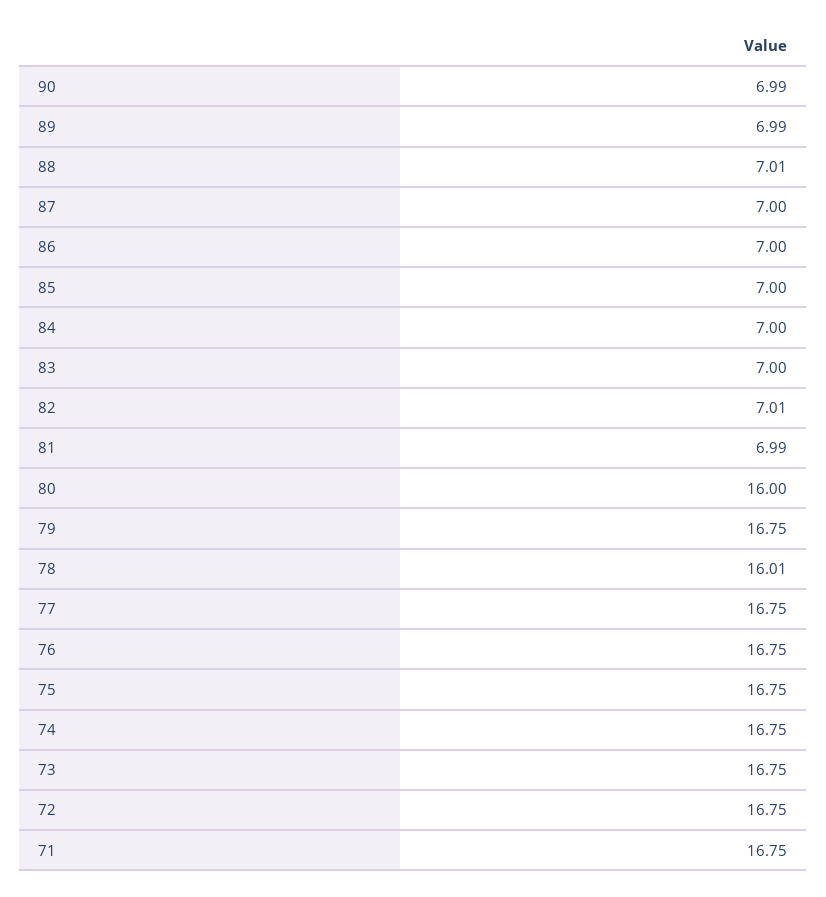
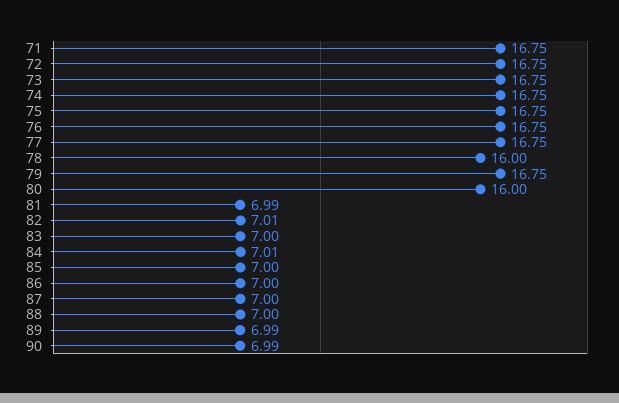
88: 7.01 -> 7
84: 7 -> 7.01
78: 16.01 -> 16

